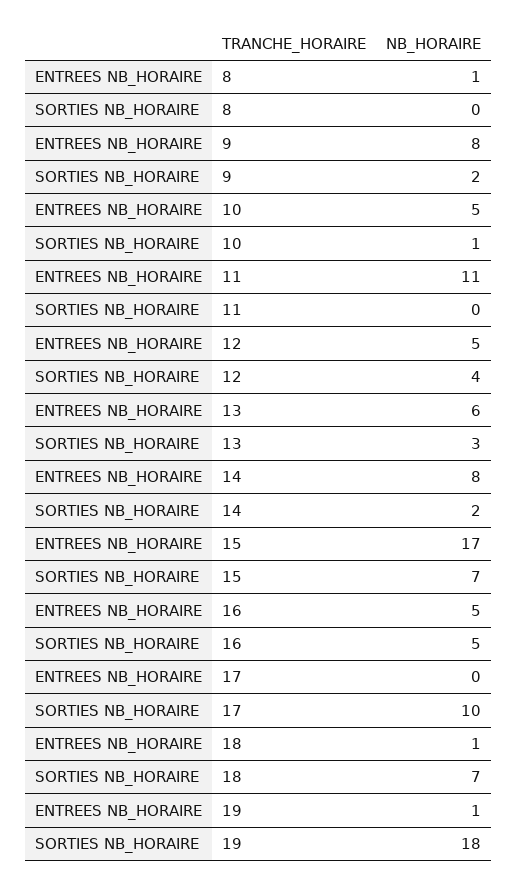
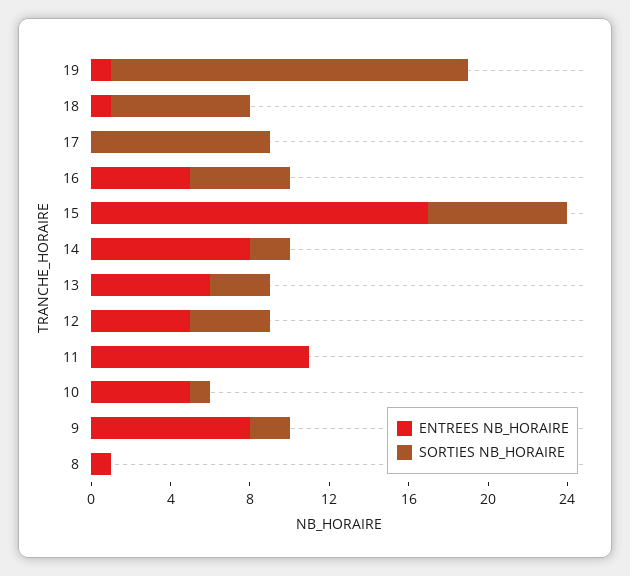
SORTIES NB_HORAIRE, 17: 10 -> 9

